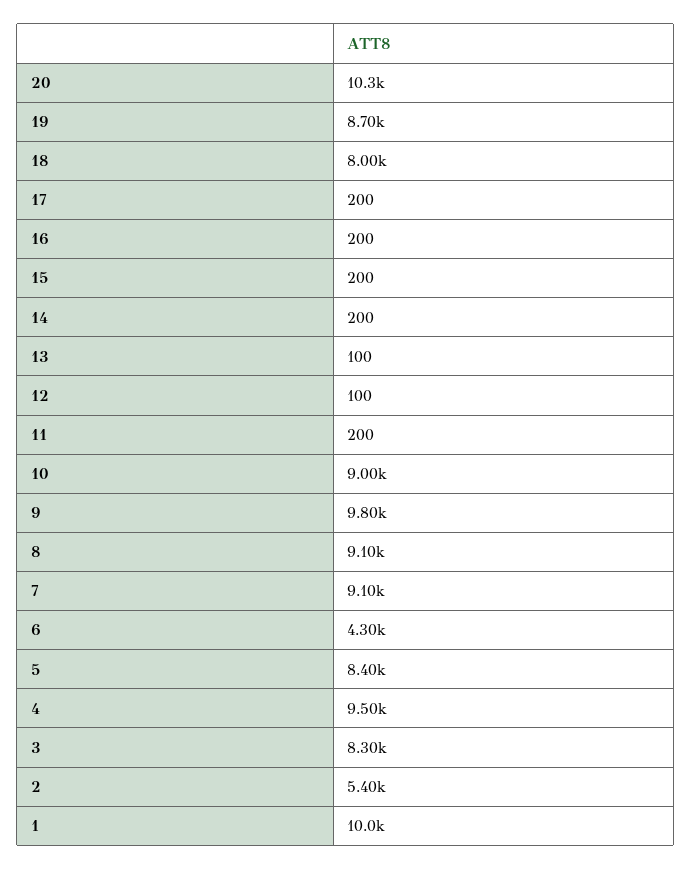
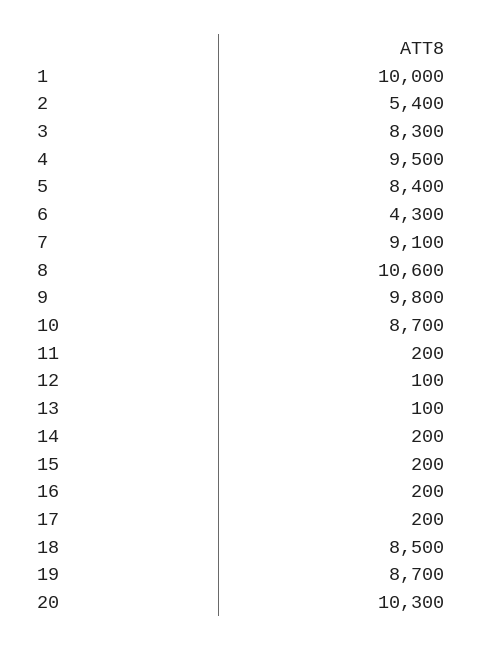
18: 8000 -> 8500
10: 9000 -> 8700
8: 9100 -> 10600

